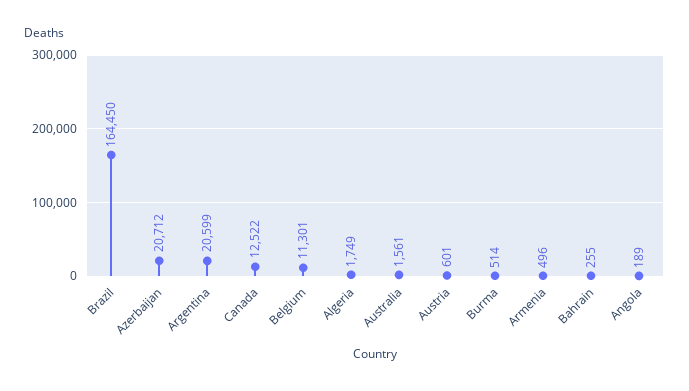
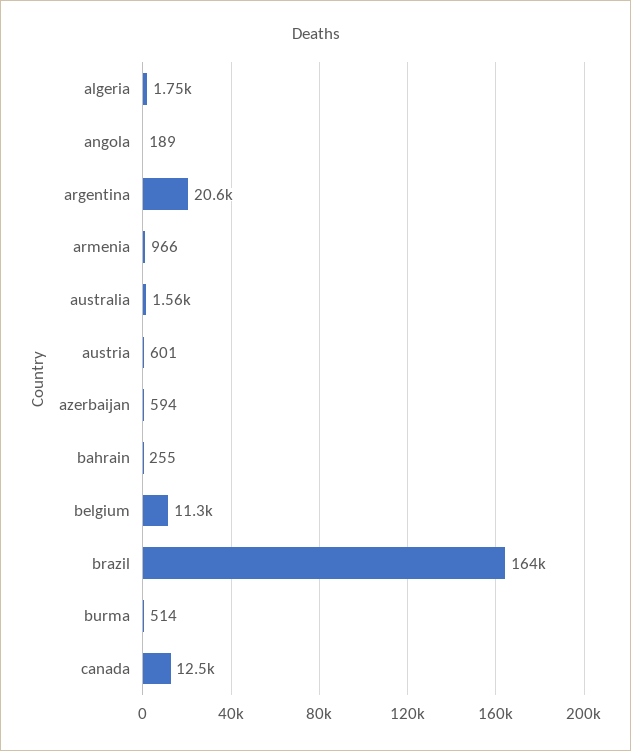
Azerbaijan: 20712 -> 594
Armenia: 496 -> 966

